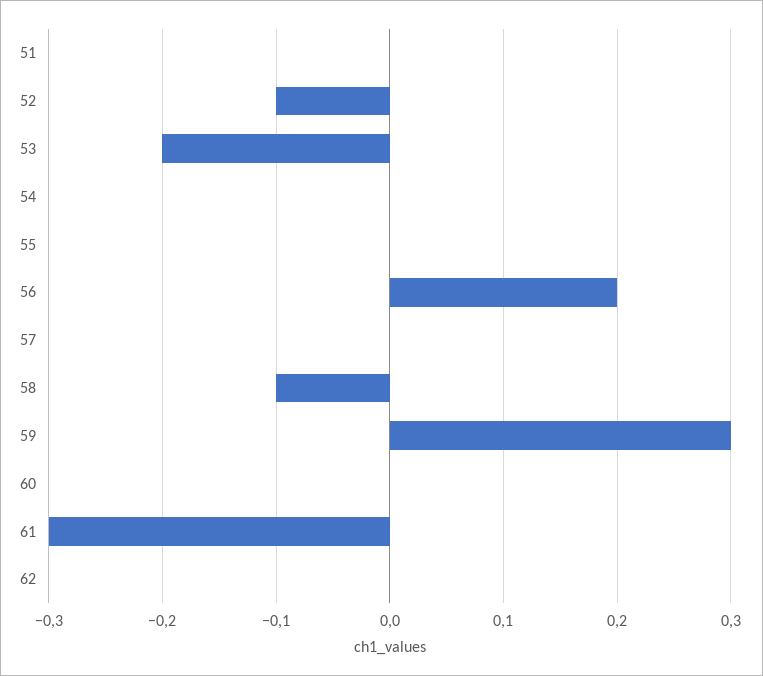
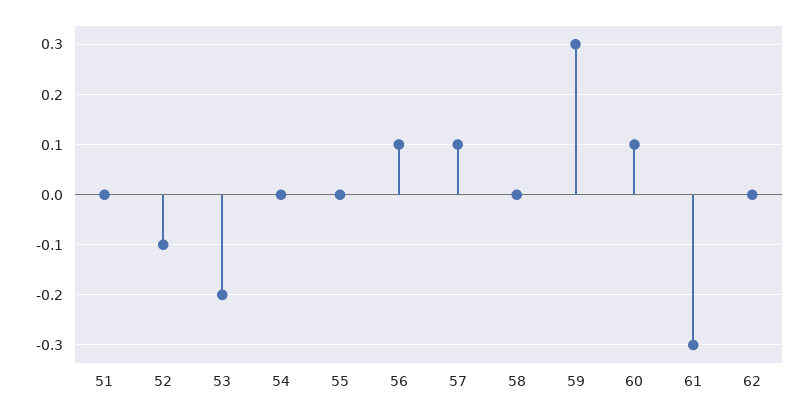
56: 0.2 -> 0.1
57: 0 -> 0.1
58: -0.1 -> 0
60: 0 -> 0.1

